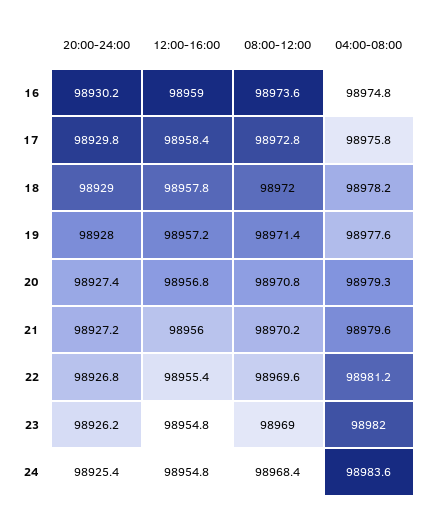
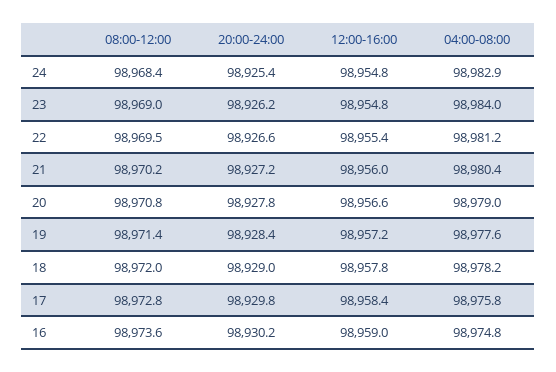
20:00-24:00, 19: 98928 -> 98928.4
20:00-24:00, 20: 98927.4 -> 98927.8
12:00-16:00, 20: 98956.8 -> 98956.6
04:00-08:00, 20: 98979.3 -> 98979
04:00-08:00, 21: 98979.6 -> 98980.4
20:00-24:00, 22: 98926.8 -> 98926.6
08:00-12:00, 22: 98969.6 -> 98969.5
04:00-08:00, 23: 98982 -> 98984
04:00-08:00, 24: 98983.6 -> 98982.9

